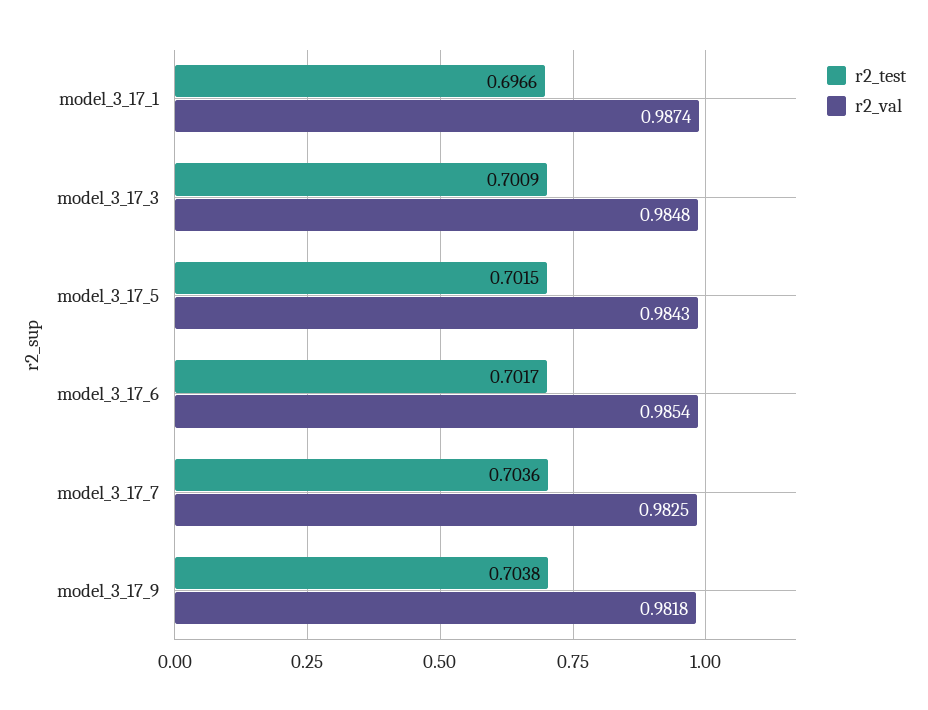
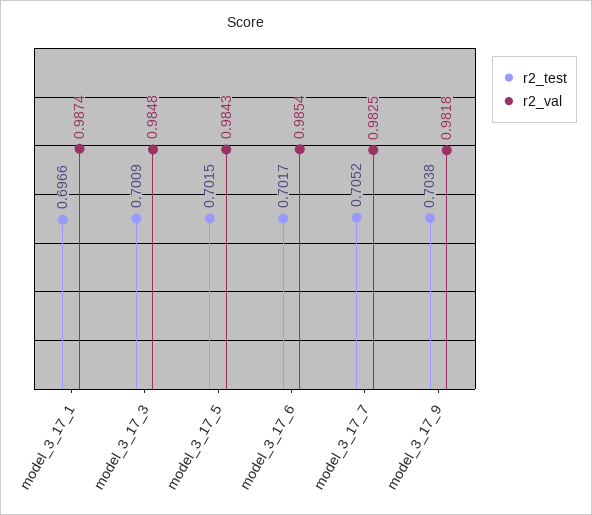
r2_test, model_3_17_7: 0.7036 -> 0.7052

